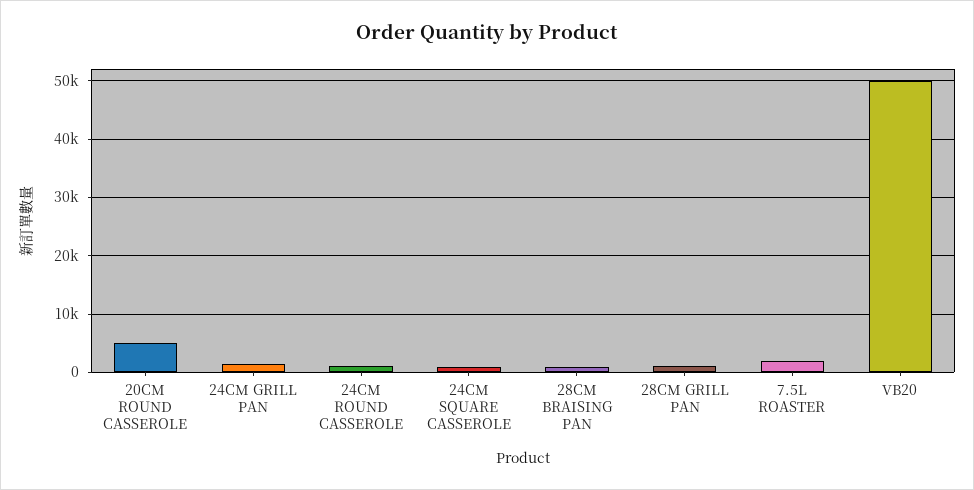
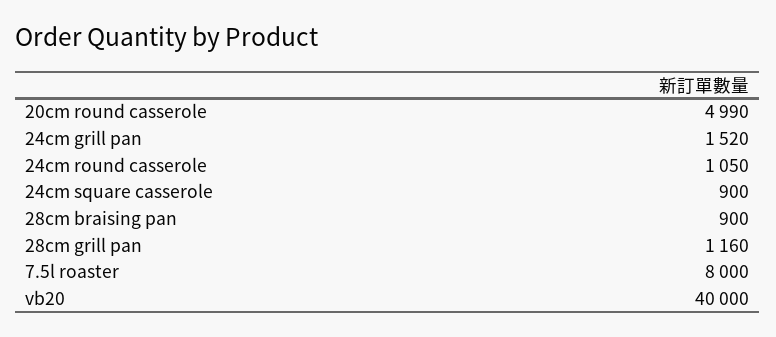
7.5L ROASTER: 2000 -> 8000
VB20: 50000 -> 40000

